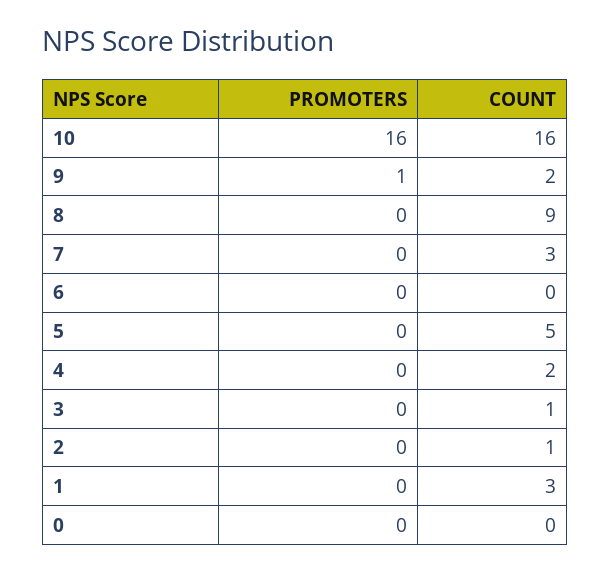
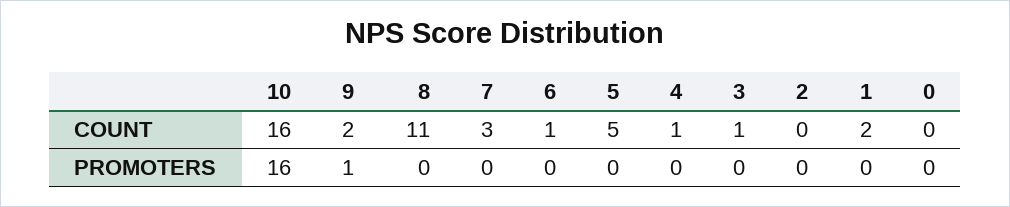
COUNT, 8: 9 -> 11
COUNT, 6: 0 -> 1
COUNT, 4: 2 -> 1
COUNT, 2: 1 -> 0
COUNT, 1: 3 -> 2

